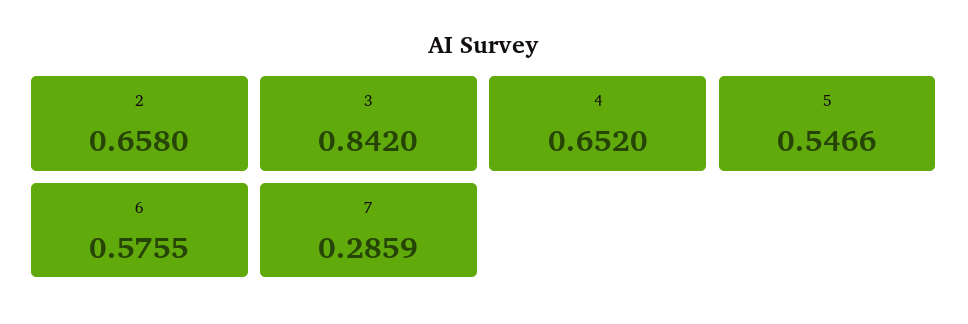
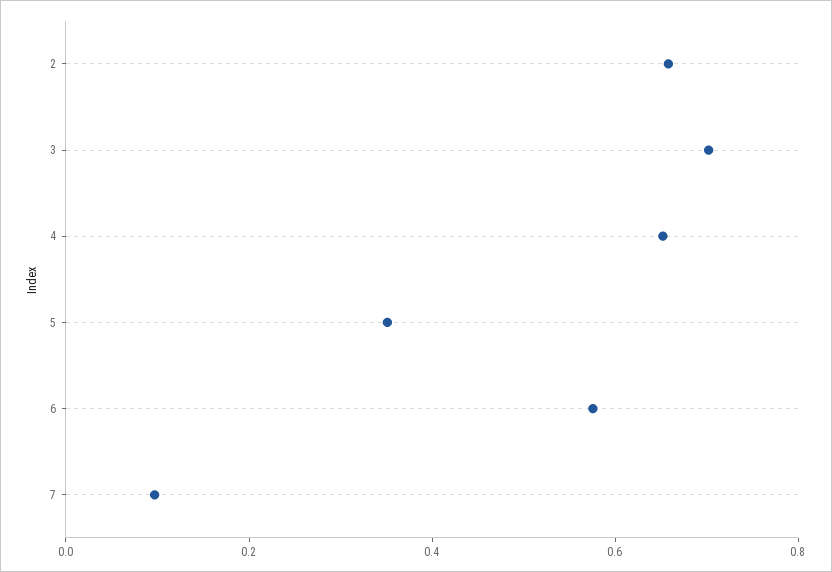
3: 0.842 -> 0.7
5: 0.5466 -> 0.35
7: 0.2859 -> 0.1

